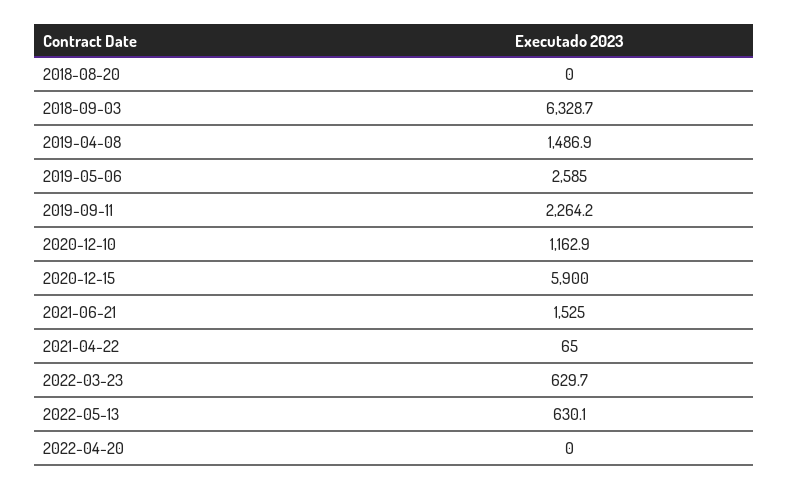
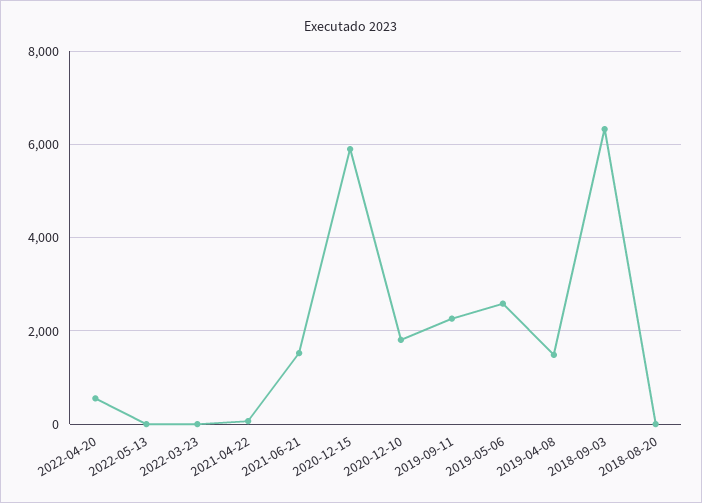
2020-12-10: 1162.9 -> 1800
2022-03-23: 629.7 -> 0
2022-05-13: 630.1 -> 0
2022-04-20: 0 -> 600

